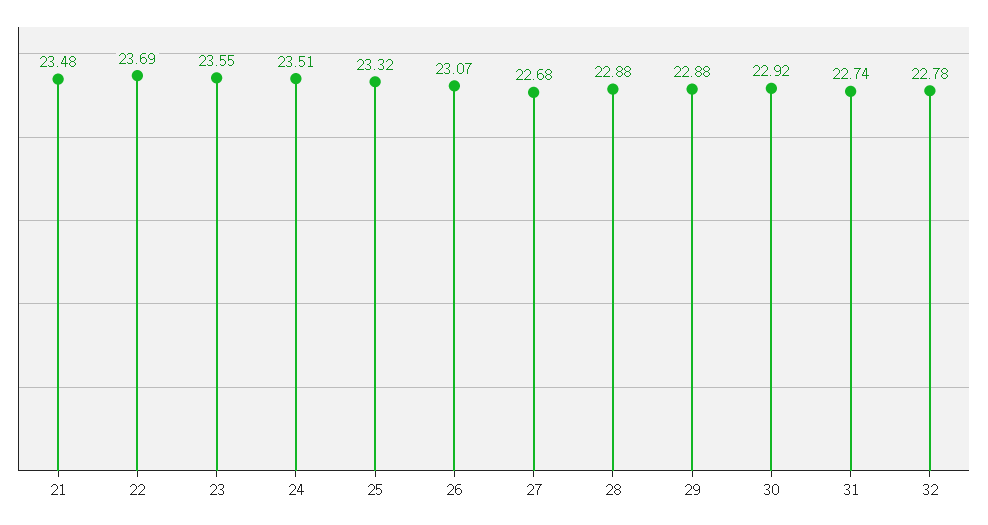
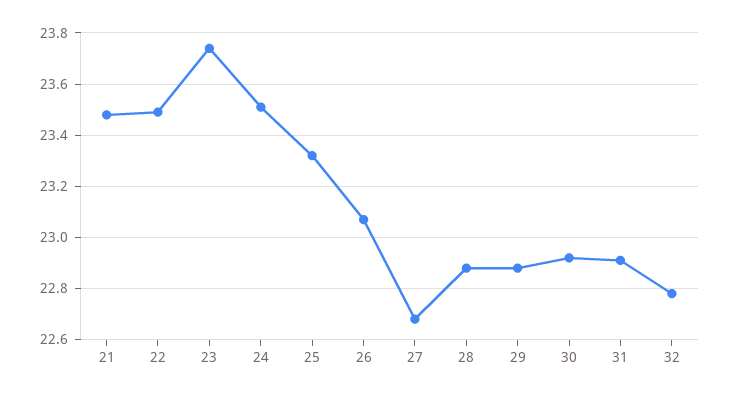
22: 23.69 -> 23.5
23: 23.55 -> 23.75
31: 22.74 -> 22.9

